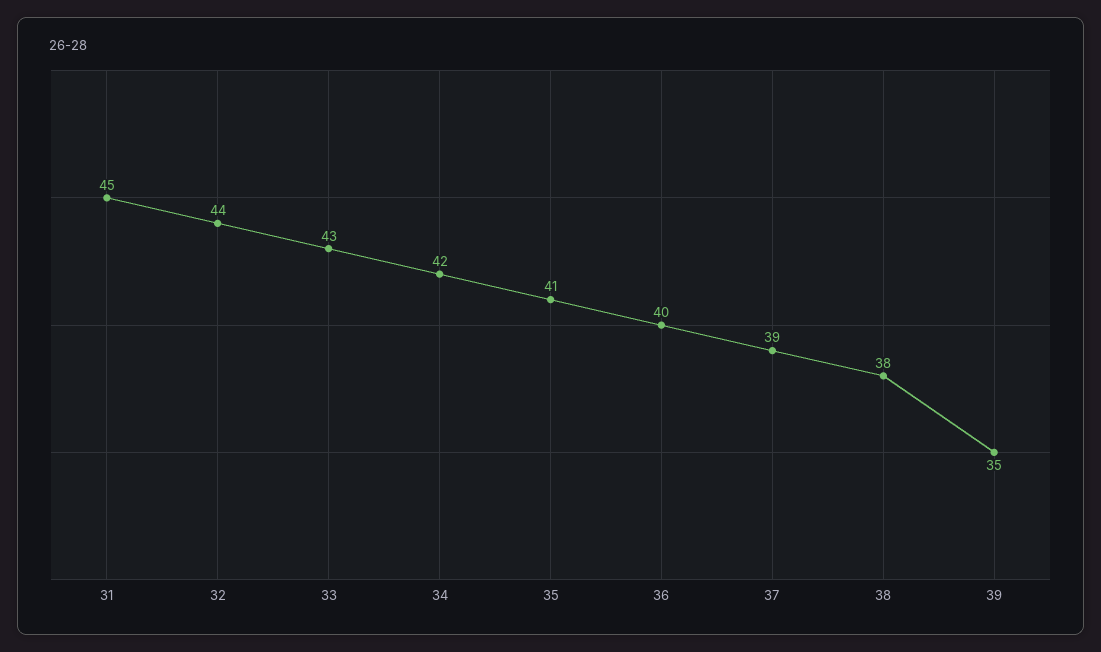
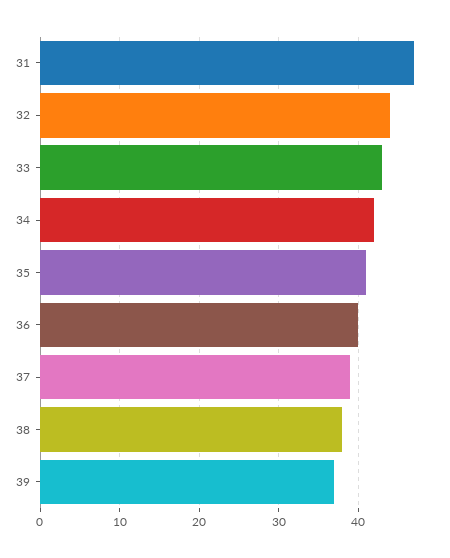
31: 45 -> 47
39: 35 -> 37

